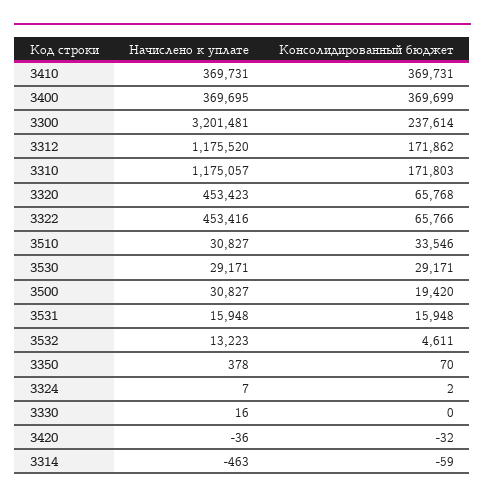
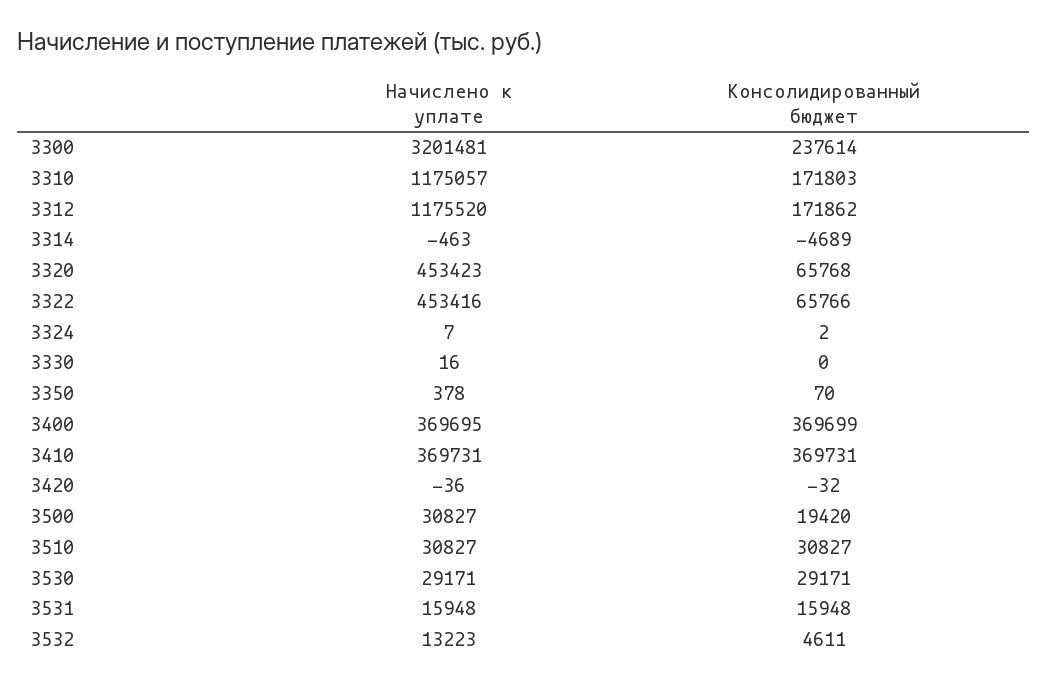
Консолидированный бюджет, 3510: 33546 -> 30827
Консолидированный бюджет, 3314: -59 -> -4689

